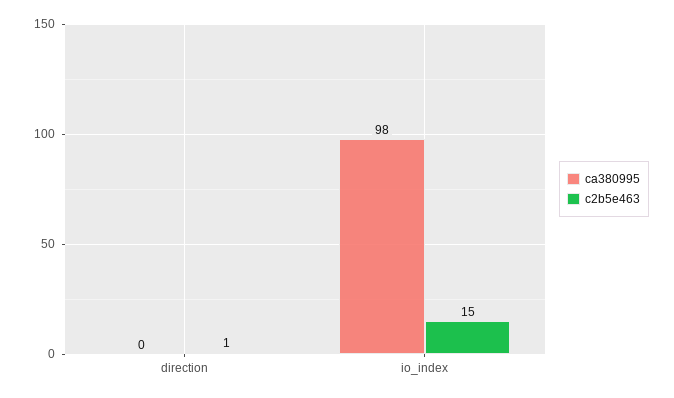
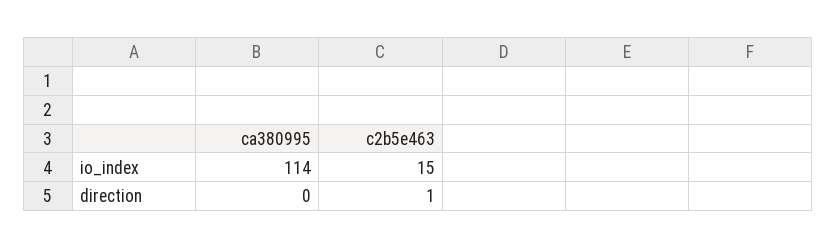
ca380995, io_index: 98 -> 114

